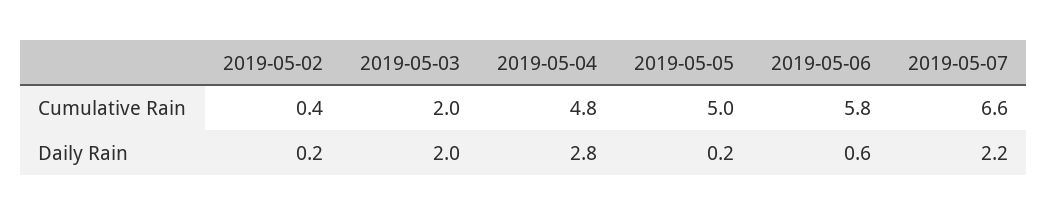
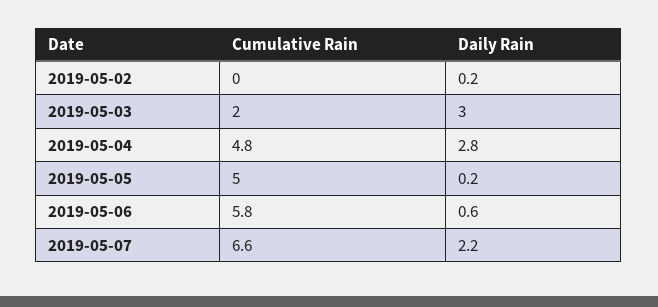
2019-05-02, Cumulative Rain: 0.4 -> 0
2019-05-03, Daily Rain: 2 -> 3

